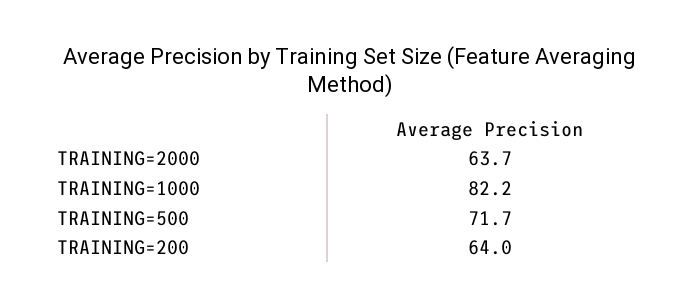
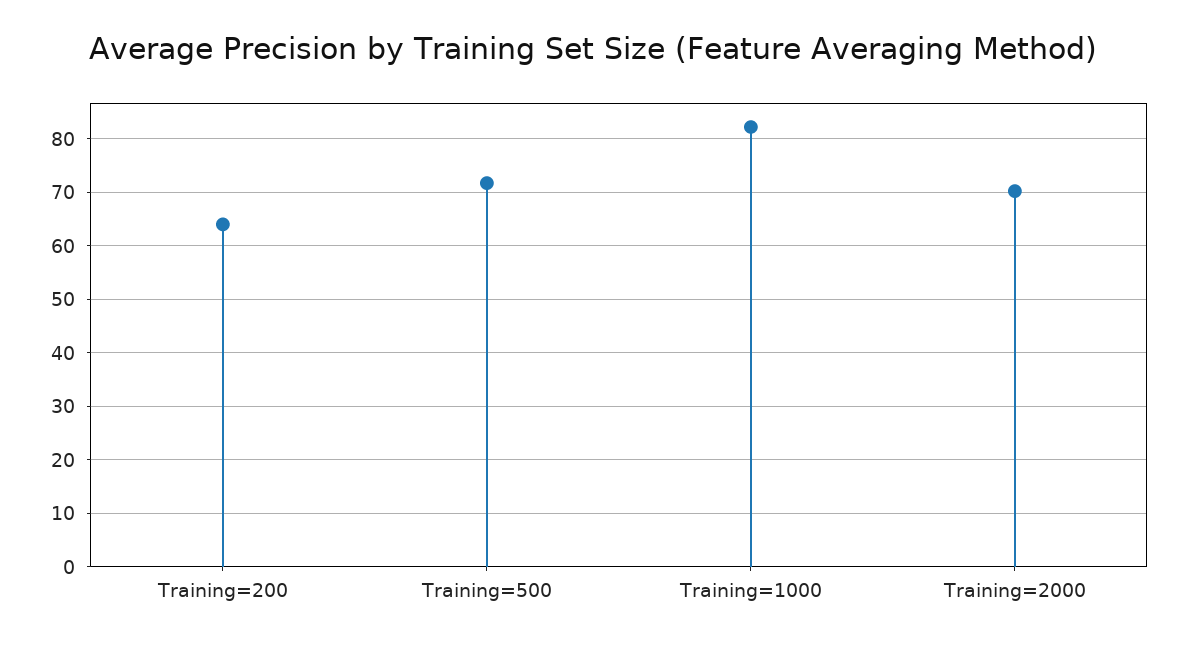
TRAINING=2000: 63.7 -> 70

